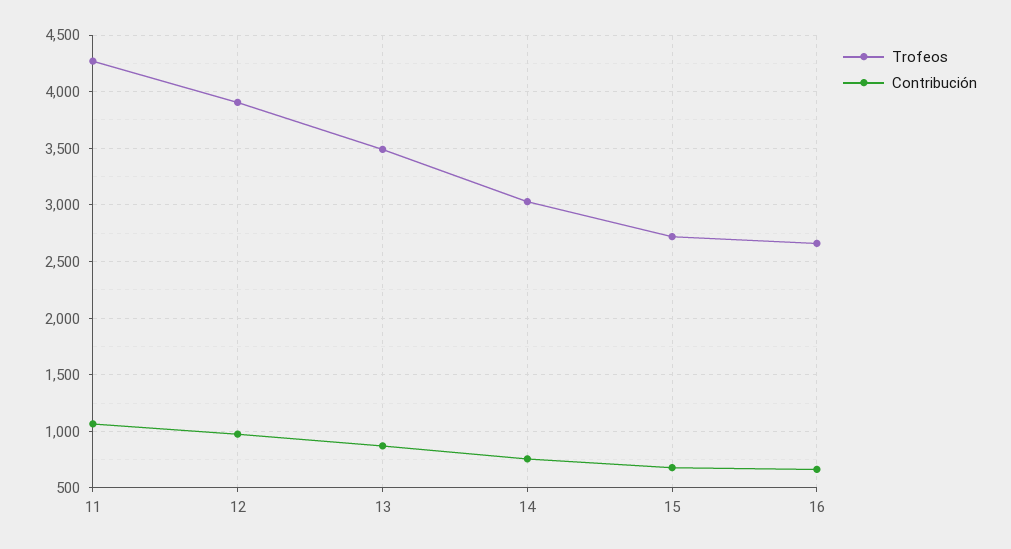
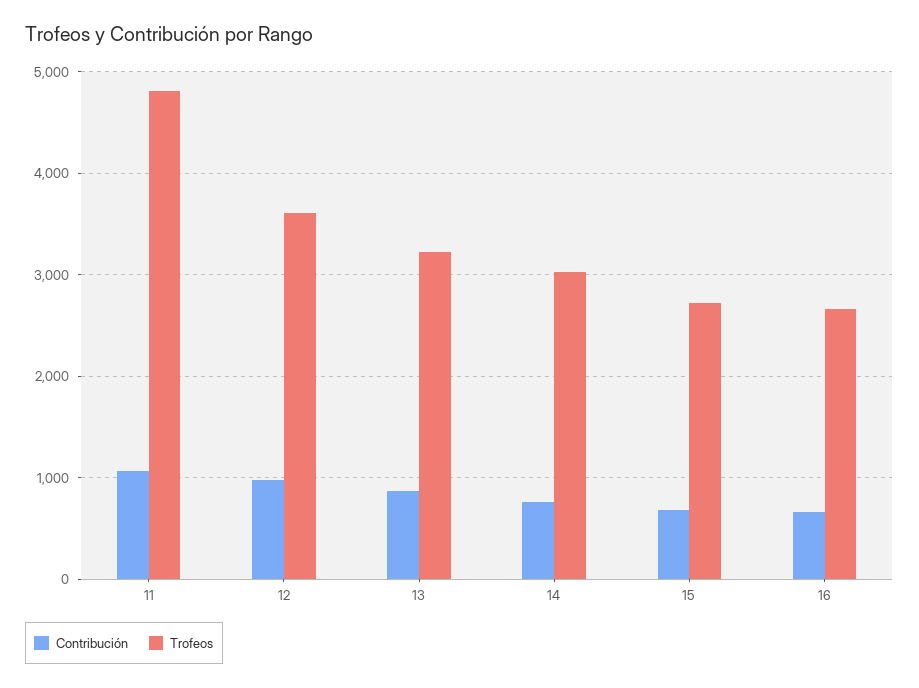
Trofeos, 11: 4300 -> 4800
Trofeos, 12: 3900 -> 3600
Trofeos, 13: 3500 -> 3200

